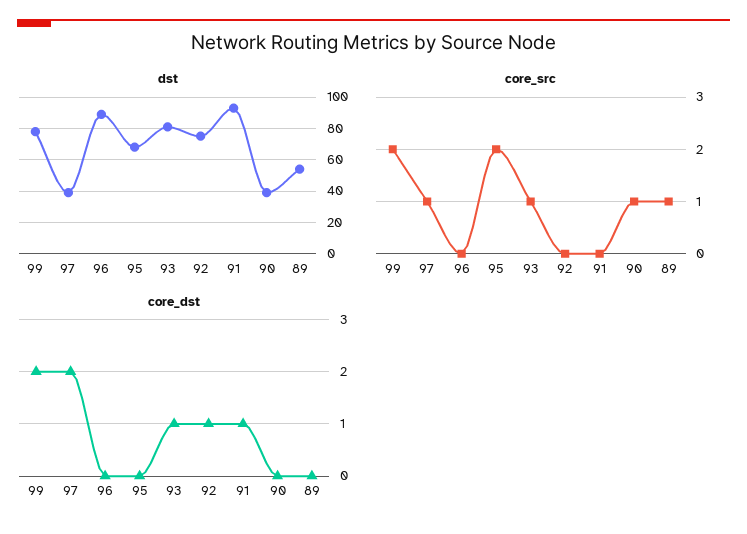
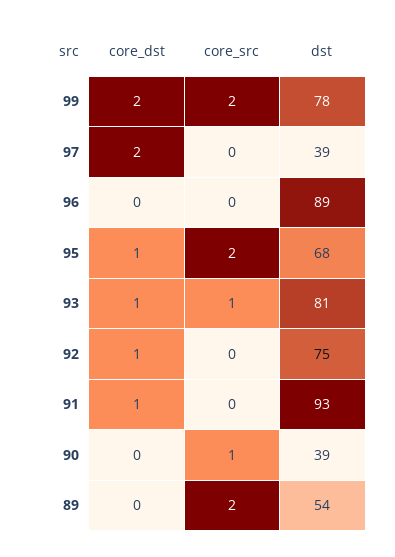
core_src, 97: 1 -> 0
core_src, 89: 1 -> 2
core_dst, 95: 0 -> 1

